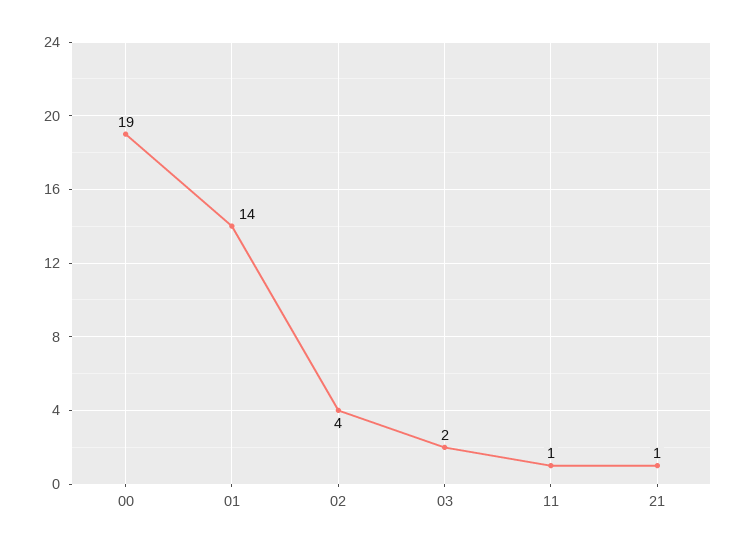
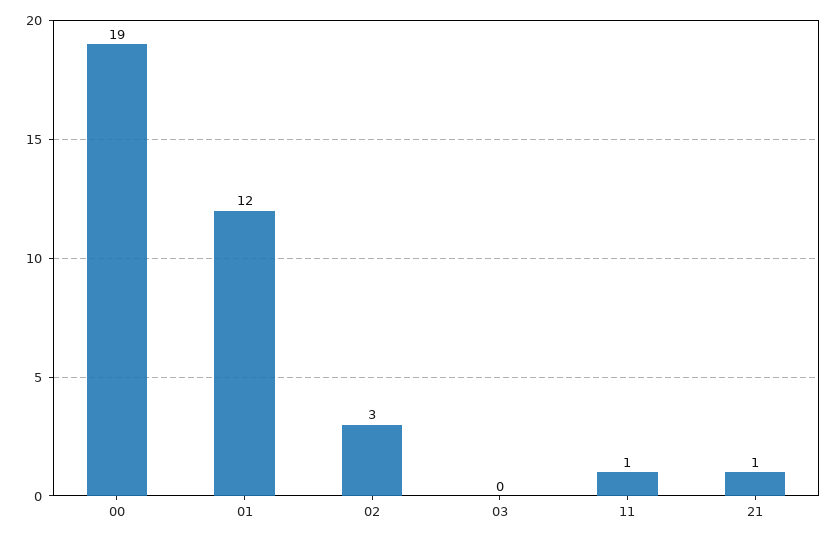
01: 14 -> 12
02: 4 -> 3
03: 2 -> 0

